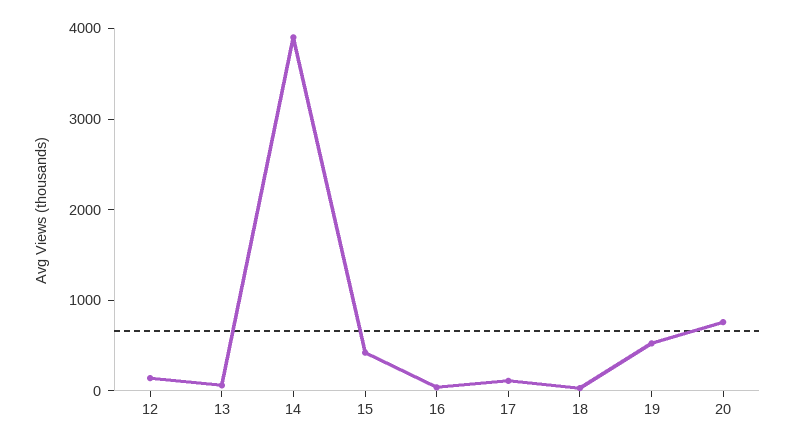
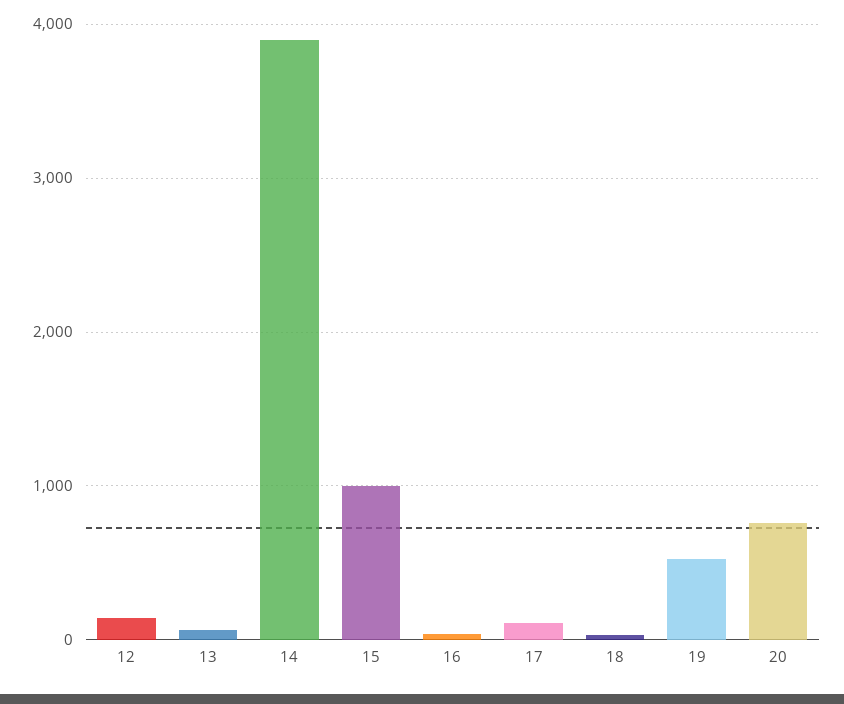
15: 400 -> 1000

